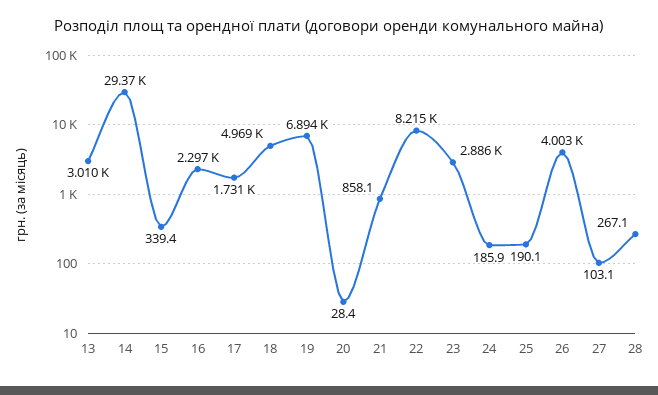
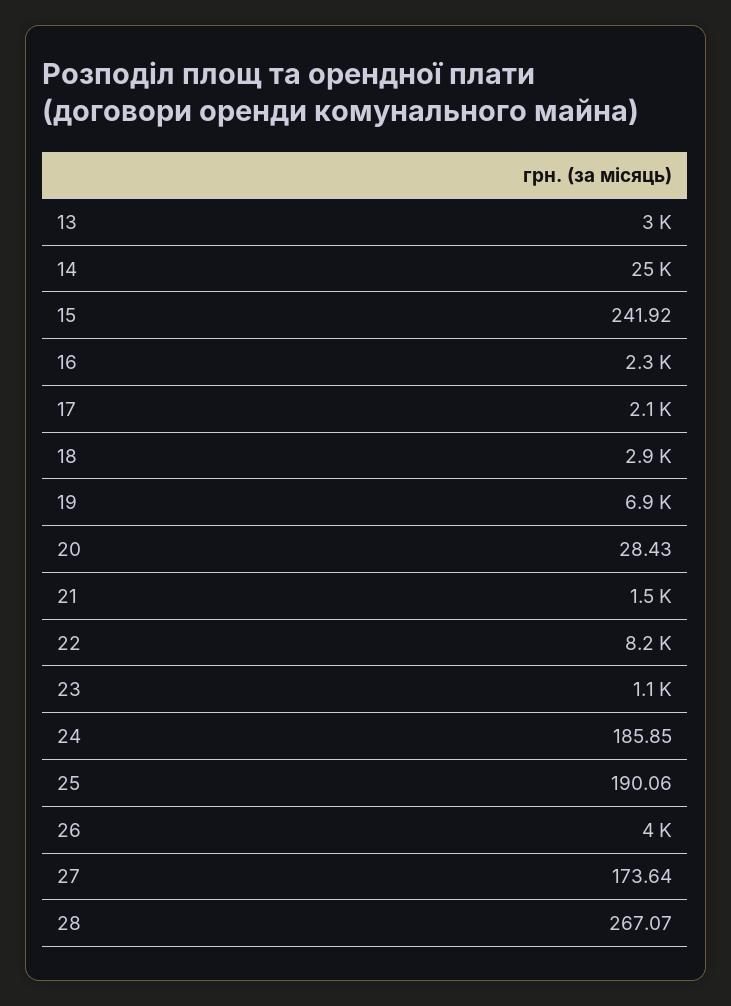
14: 29370 -> 25000
15: 339.4 -> 241.92
17: 1731 -> 2100
18: 4969 -> 2900
21: 858.1 -> 1500
23: 2886 -> 1100
27: 103.1 -> 173.64

